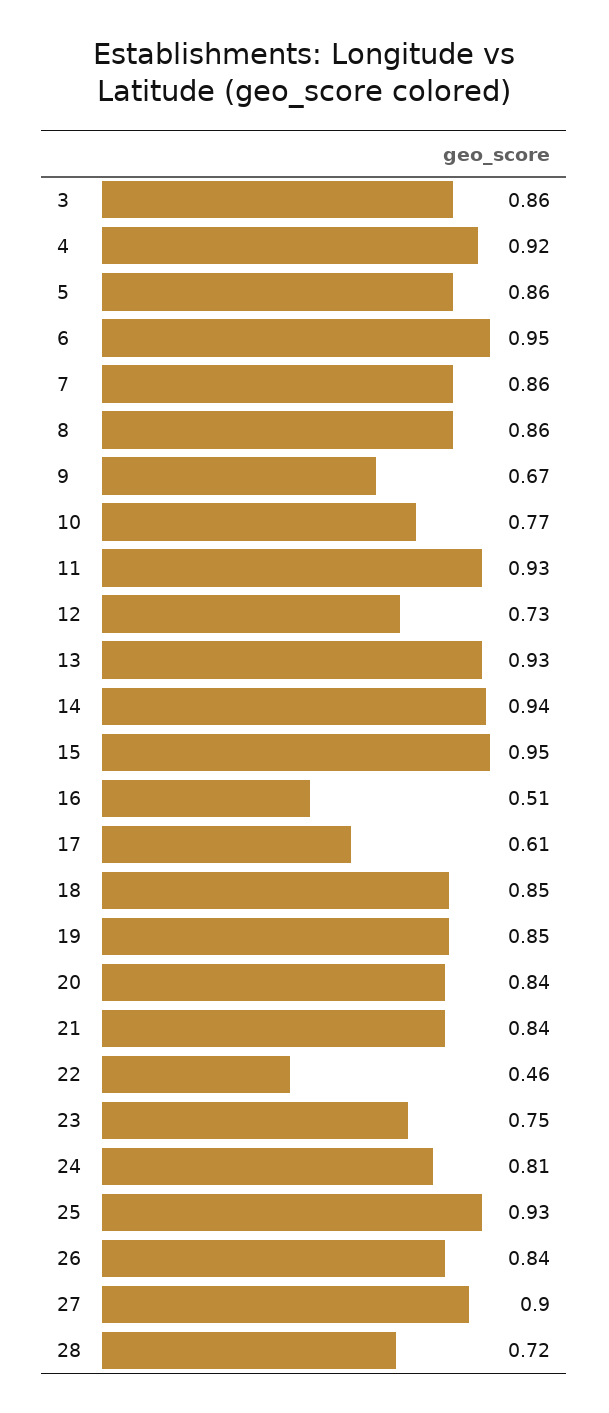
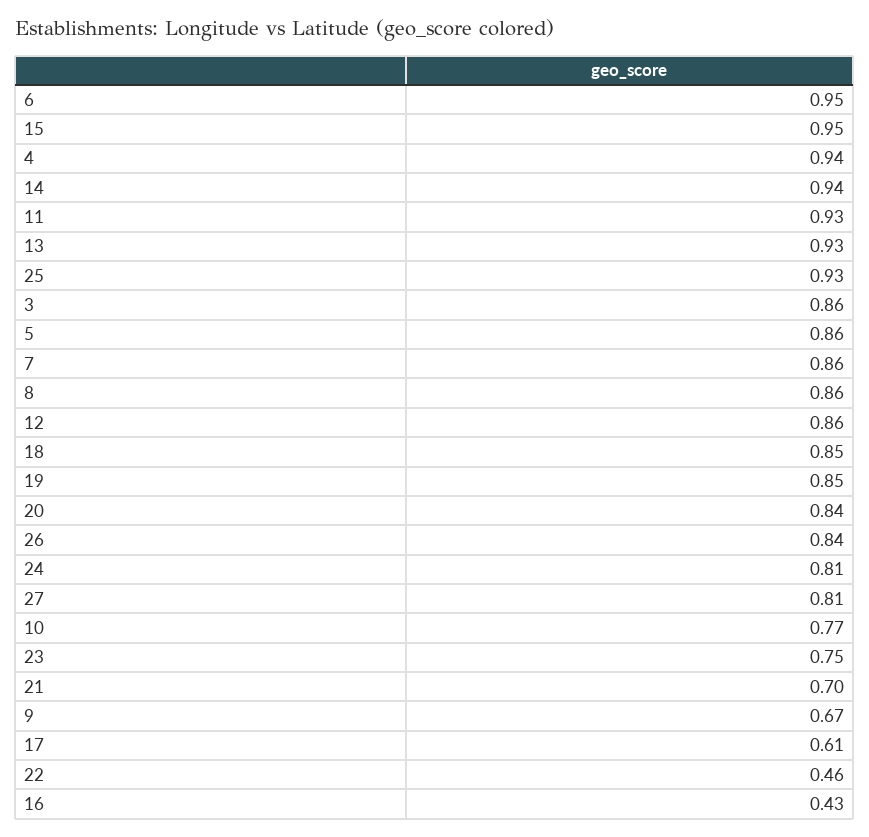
4: 0.92 -> 0.94
12: 0.73 -> 0.86
16: 0.51 -> 0.43
21: 0.84 -> 0.7
27: 0.9 -> 0.81
28: 0.72 -> none

